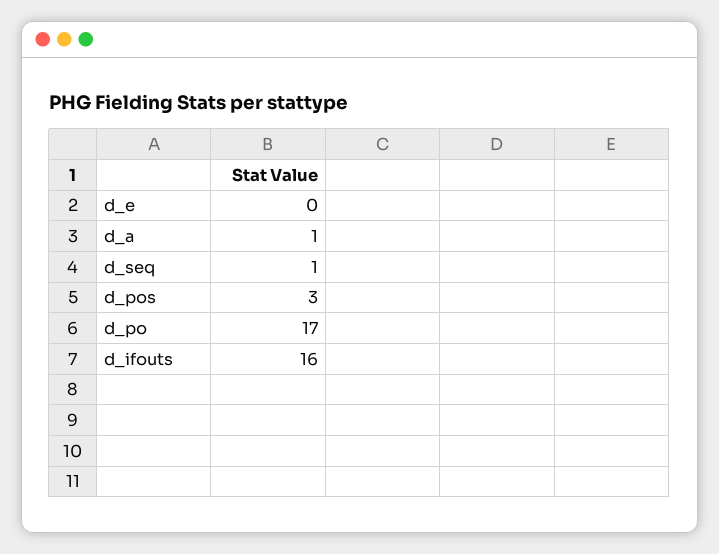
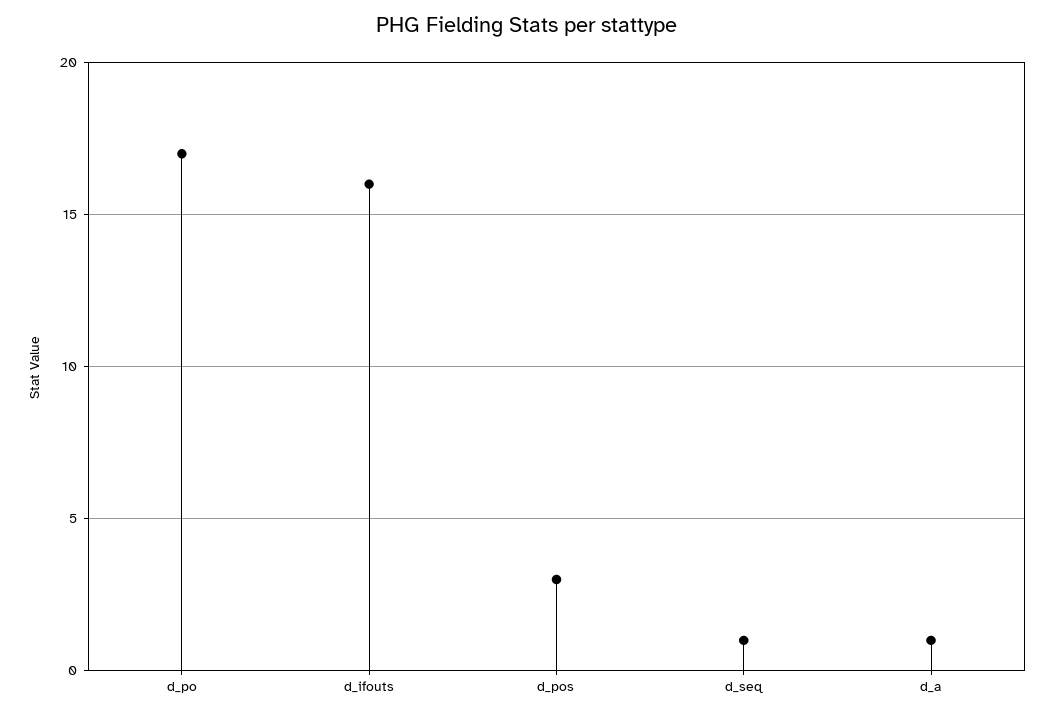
d_e: 0 -> none

